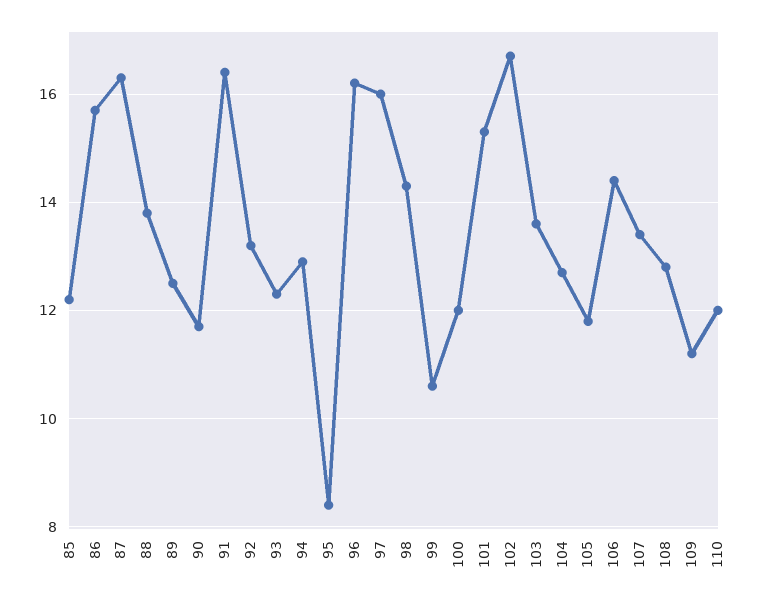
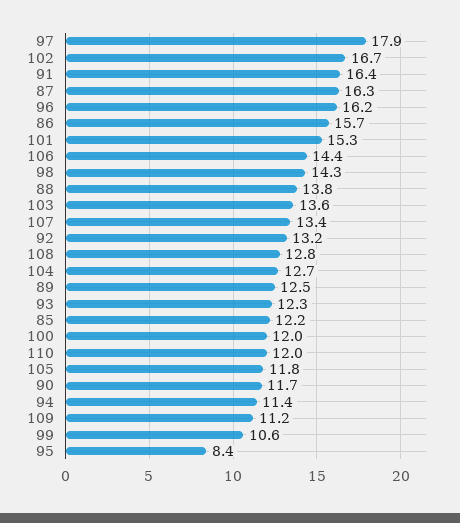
94: 13 -> 11.4
97: 16 -> 17.9

